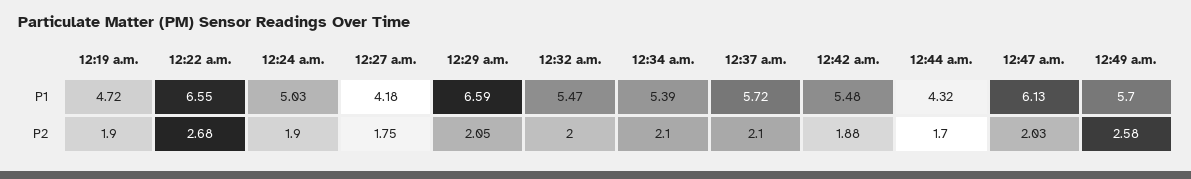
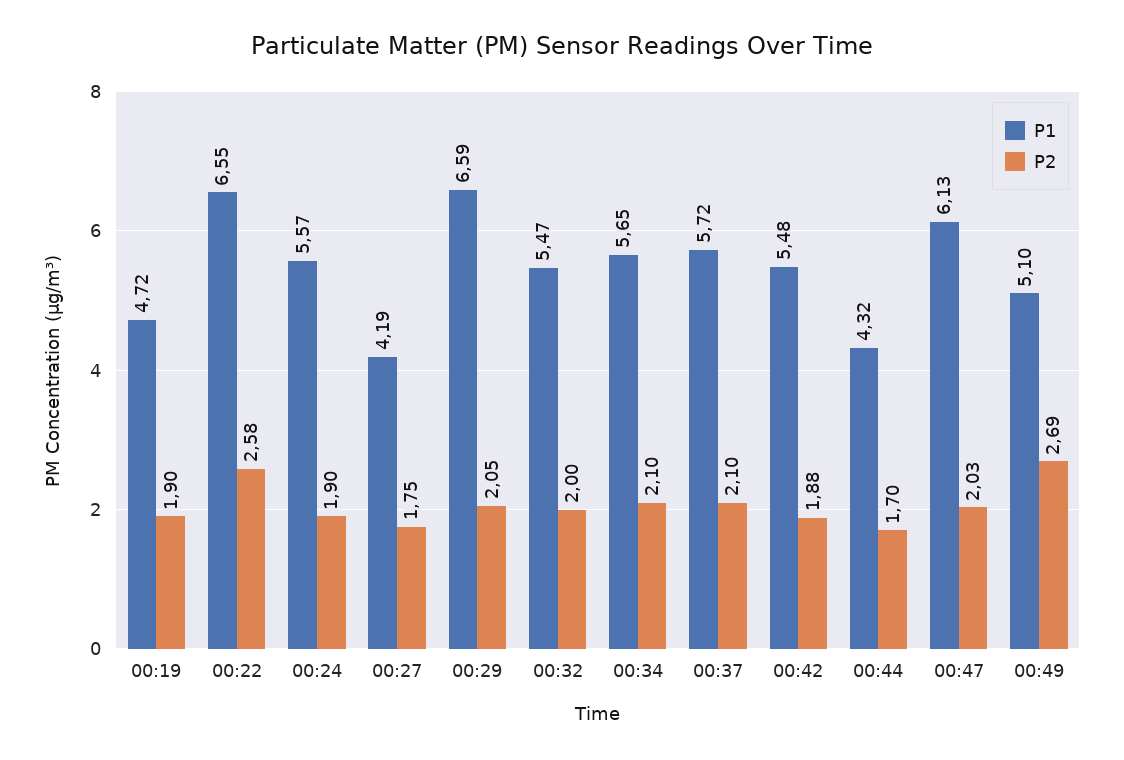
P1, 12:24 a.m.: 5.03 -> 5.57
P1, 12:27 a.m.: 4.18 -> 4.19
P1, 12:34 a.m.: 5.39 -> 5.65
P1, 12:49 a.m.: 5.7 -> 5.1
P2, 12:22 a.m.: 2.68 -> 2.58
P2, 12:49 a.m.: 2.58 -> 2.69

